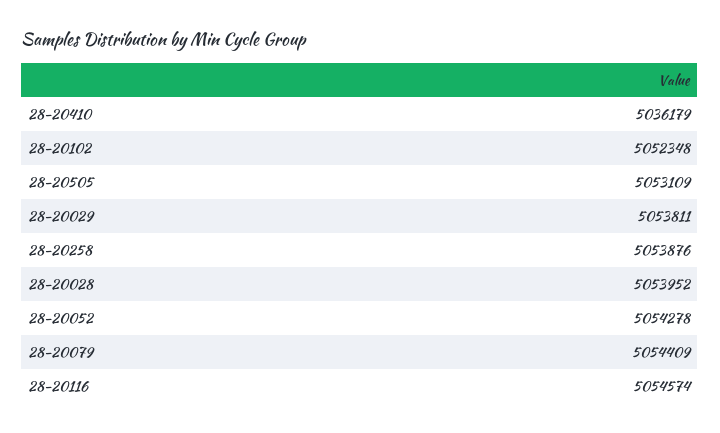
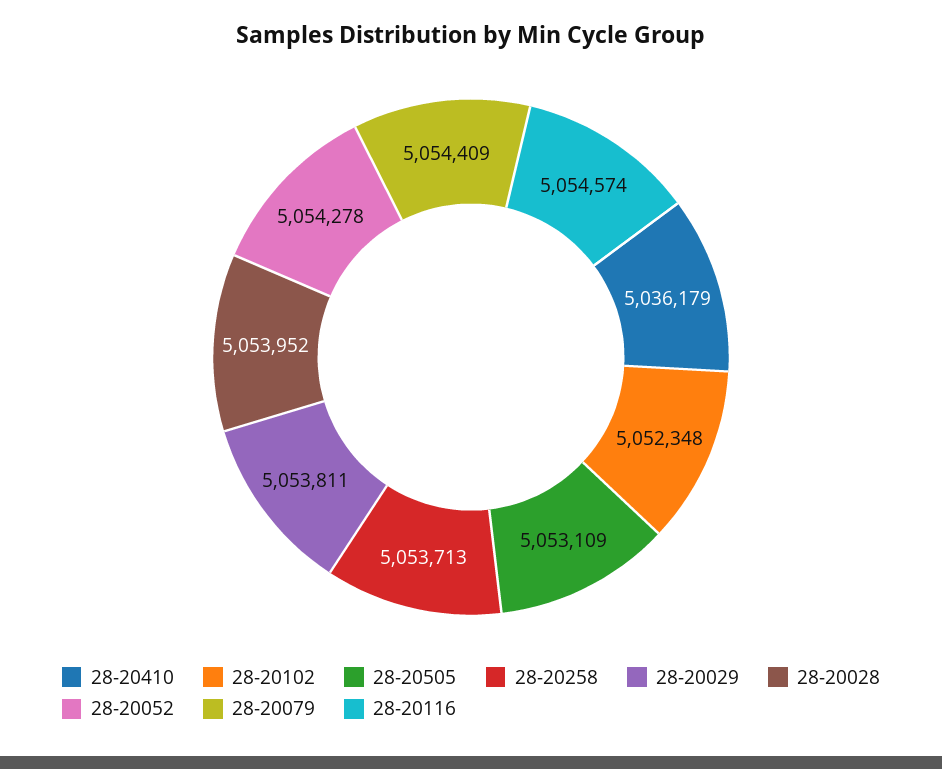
28-20258: 5053876 -> 5053713

